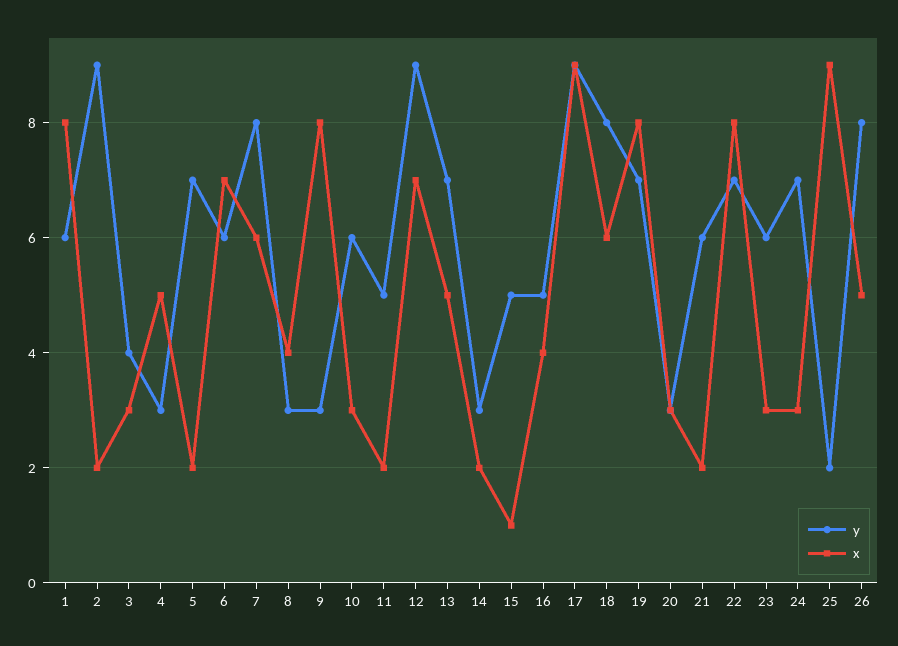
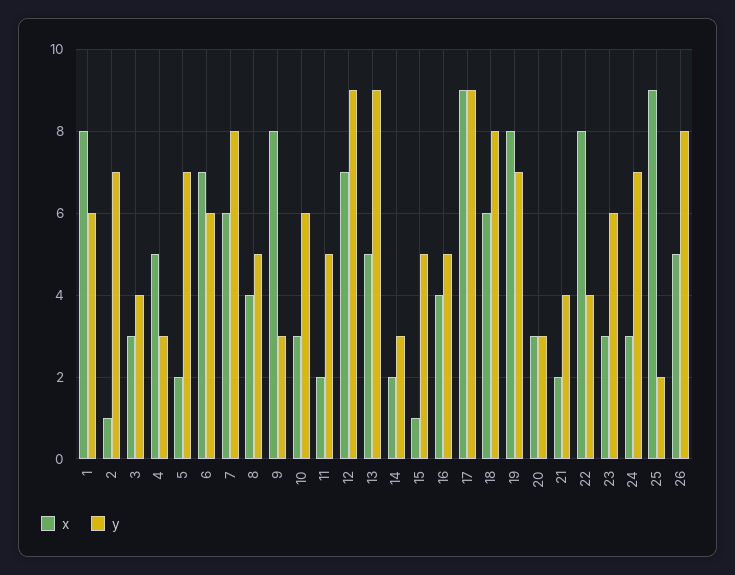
y, 2: 9 -> 7
x, 2: 2 -> 1
y, 8: 3 -> 5
y, 13: 7 -> 9
y, 21: 6 -> 4
y, 22: 7 -> 4

